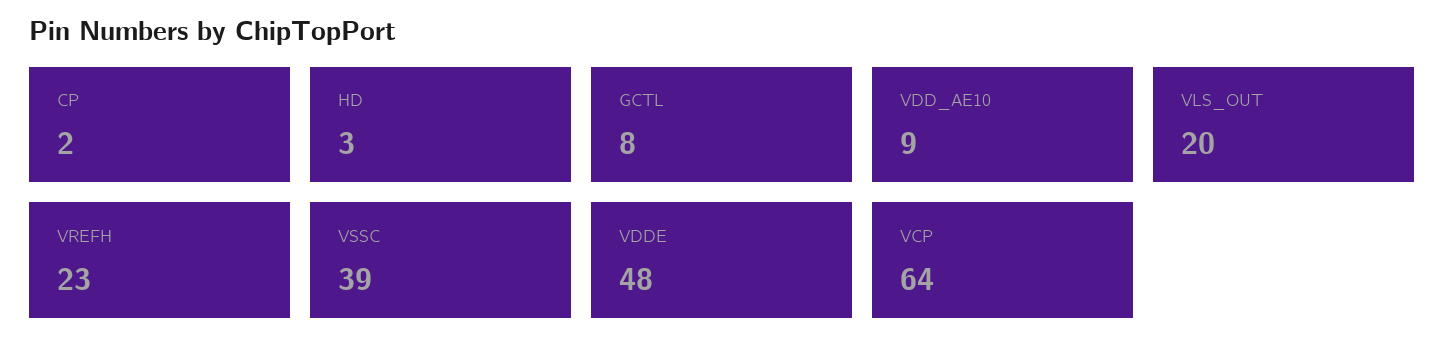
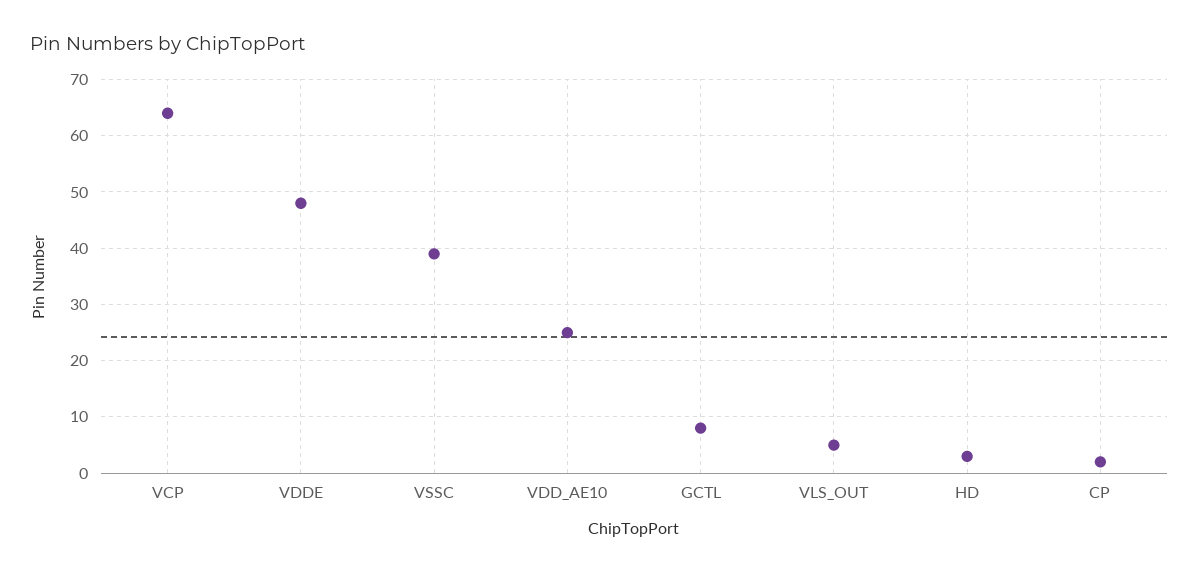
VDD_AE10: 9 -> 25
VLS_OUT: 20 -> 5
VREFH: 23 -> none

